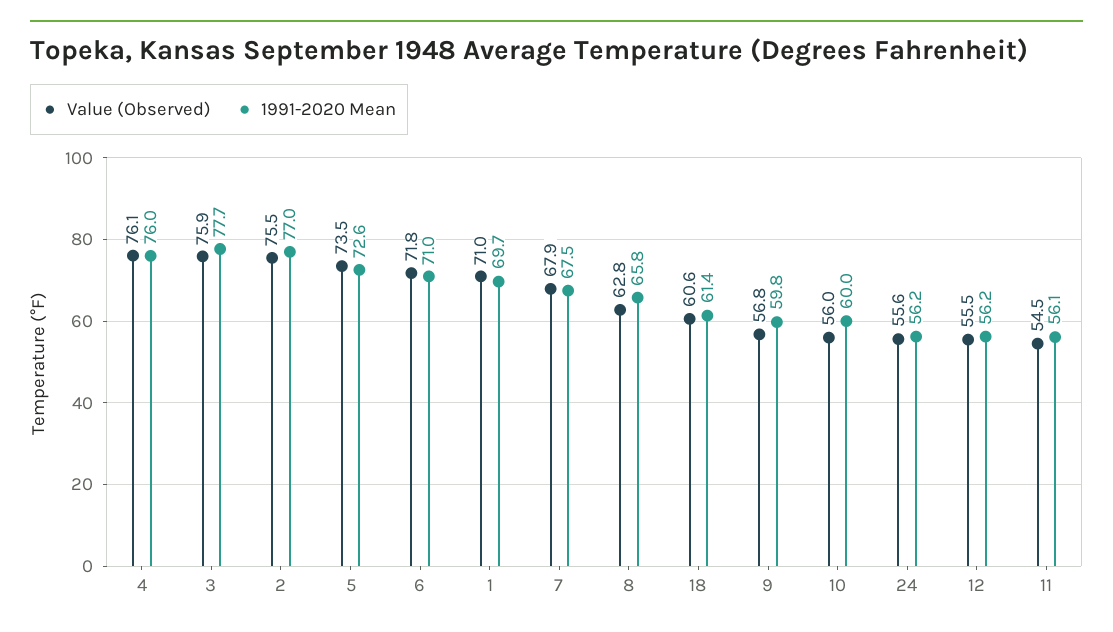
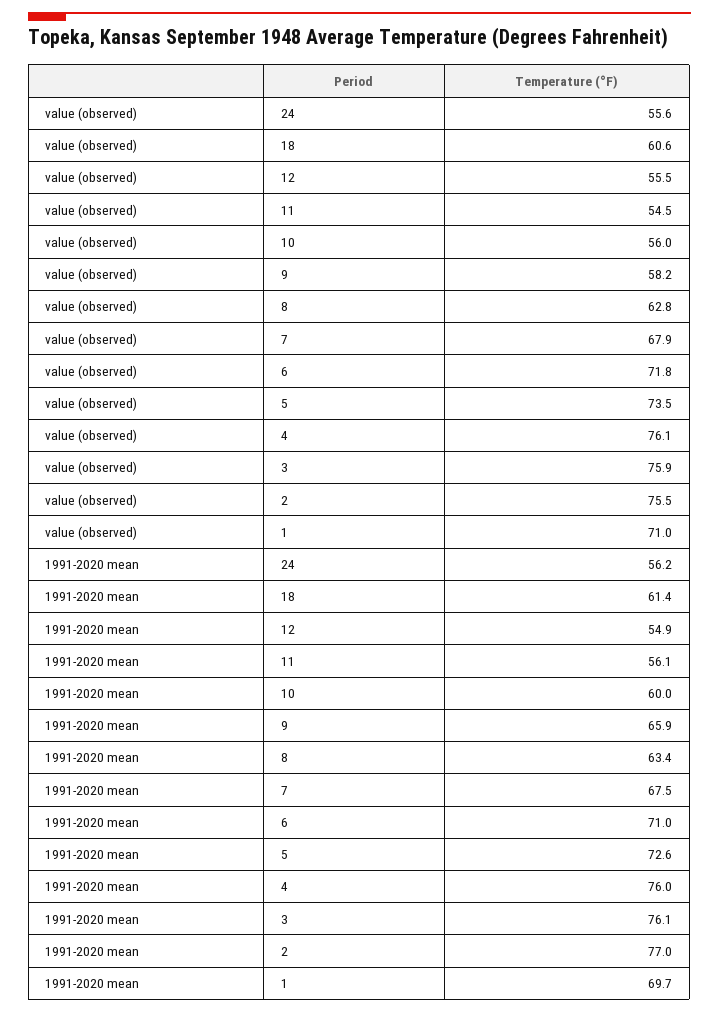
1991-2020 Mean, 3: 77.7 -> 76.1
1991-2020 Mean, 8: 65.8 -> 63.4
Value (Observed), 9: 56.8 -> 58.2
1991-2020 Mean, 9: 59.8 -> 65.9
1991-2020 Mean, 12: 56.2 -> 54.9

